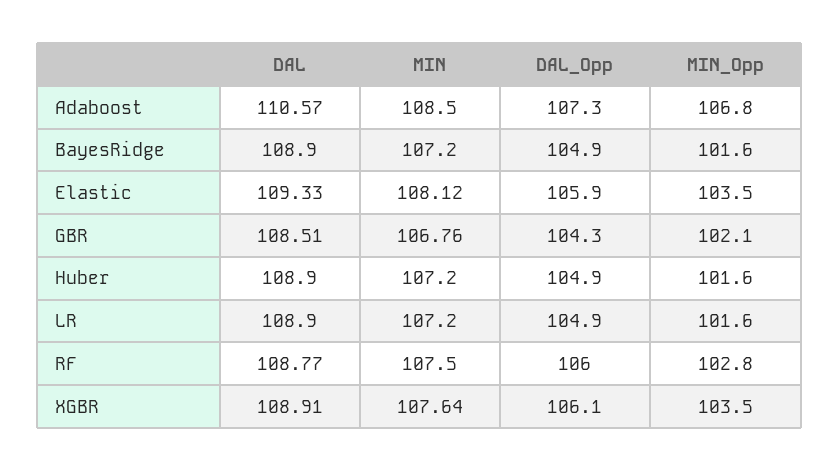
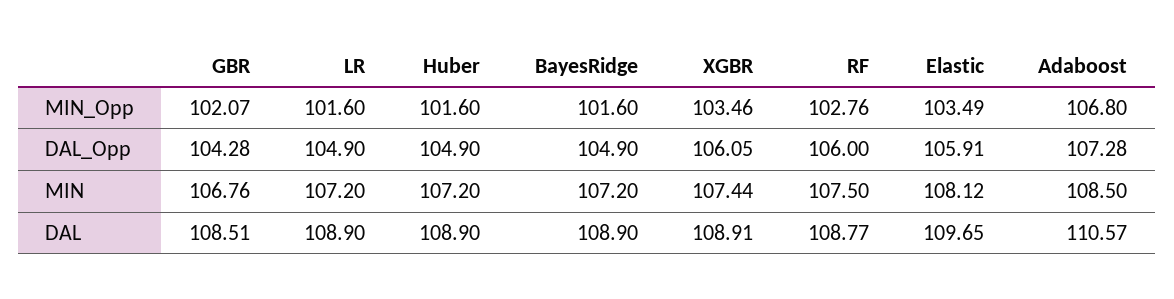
DAL, Elastic: 109.33 -> 109.65
MIN, XGBR: 107.64 -> 107.44

